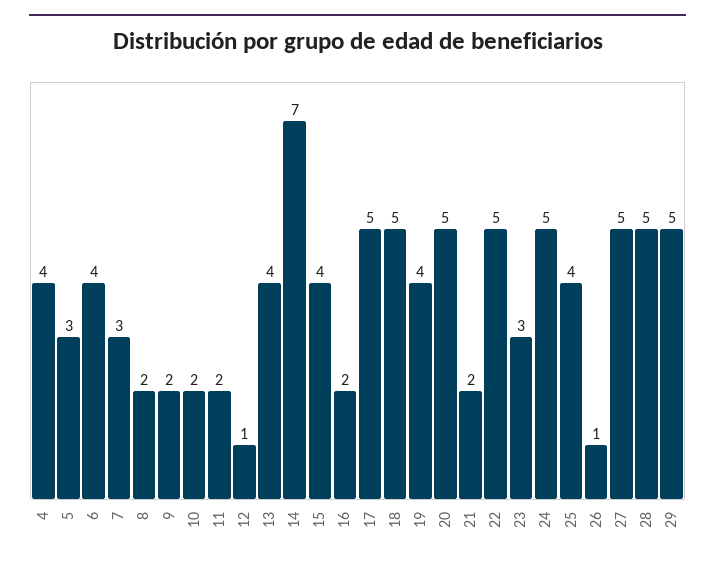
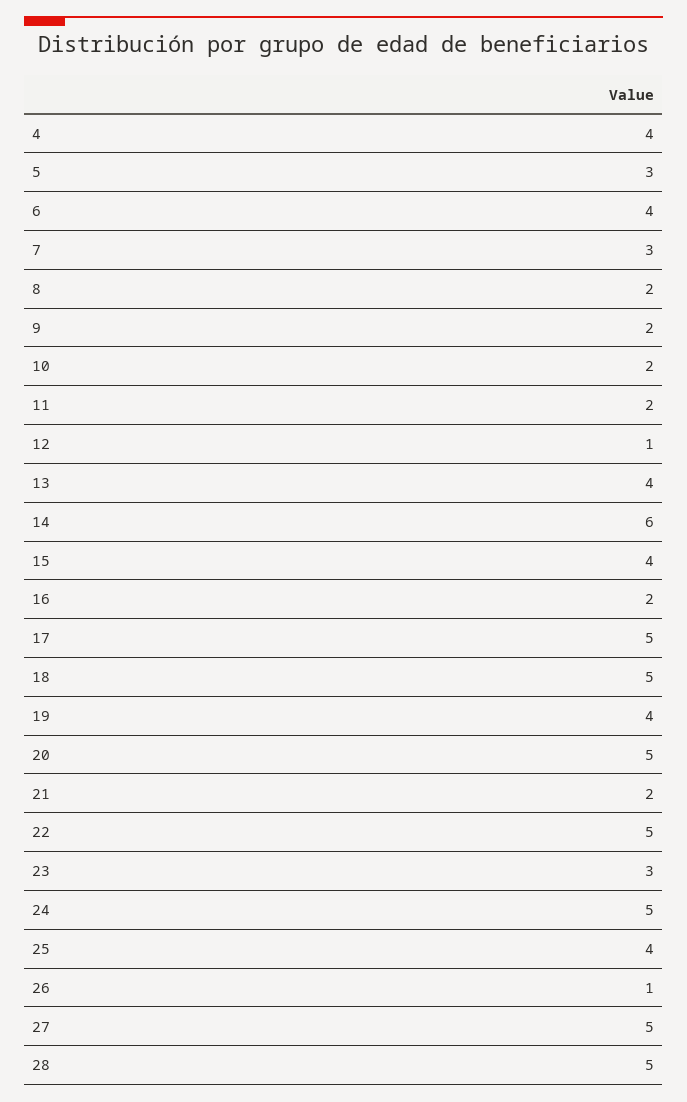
14: 7 -> 6
29: 5 -> none

